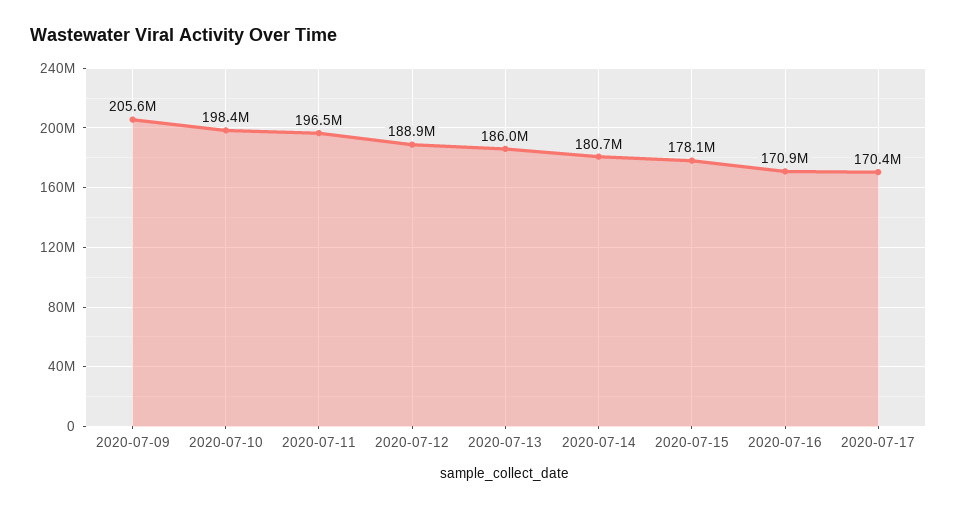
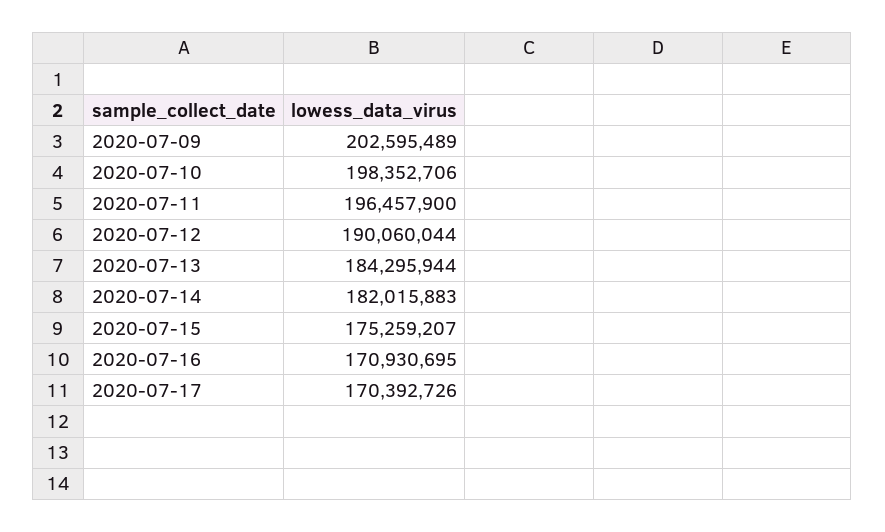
2020-07-09: 205600000 -> 202595489
2020-07-12: 188900000 -> 190060044
2020-07-13: 186000000 -> 184295944
2020-07-14: 180700000 -> 182015883
2020-07-15: 178100000 -> 175259207

